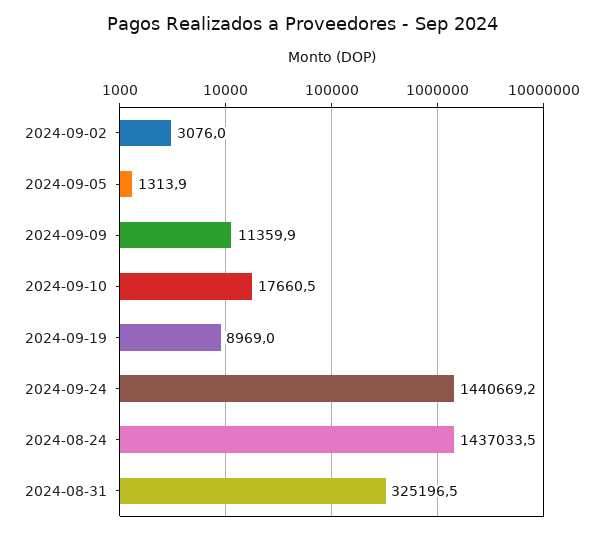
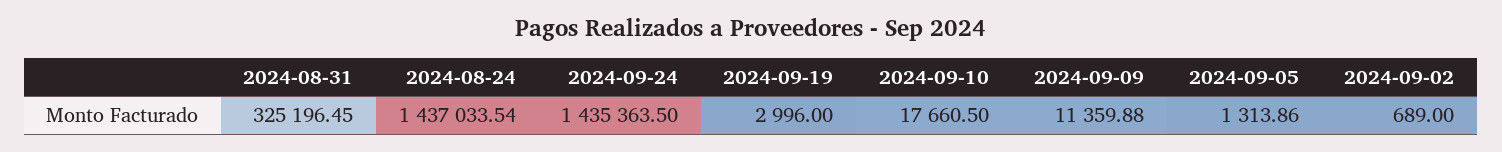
2024-09-02: 3076 -> 689
2024-09-19: 8969 -> 2996
2024-09-24: 1440669.2 -> 1435363.5

